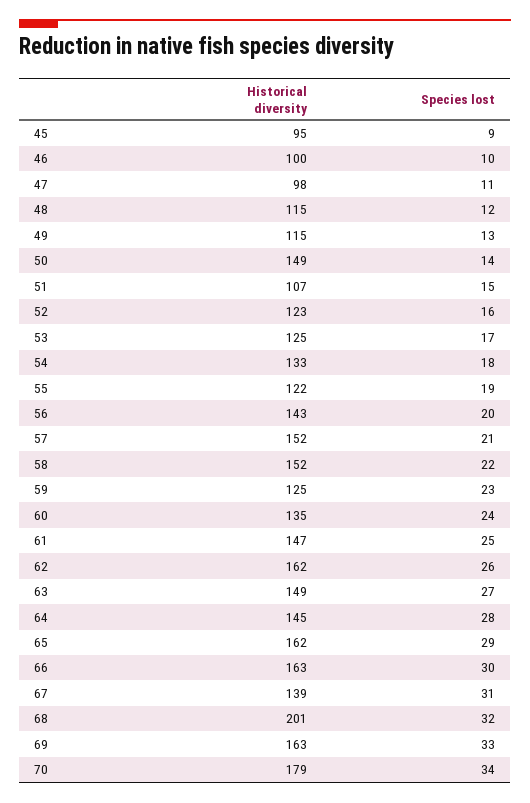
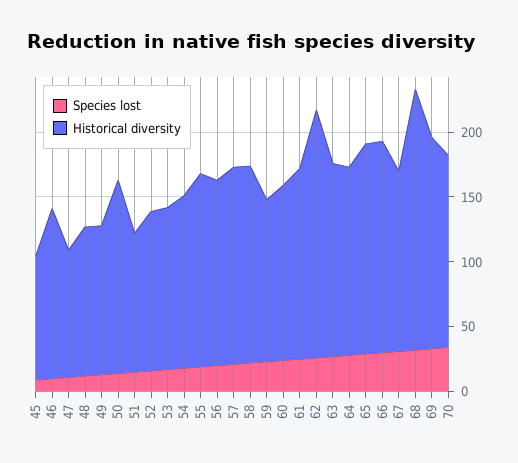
Historical diversity, 46: 100 -> 130
Historical diversity, 55: 122 -> 150
Historical diversity, 62: 162 -> 190
Historical diversity, 70: 179 -> 150

